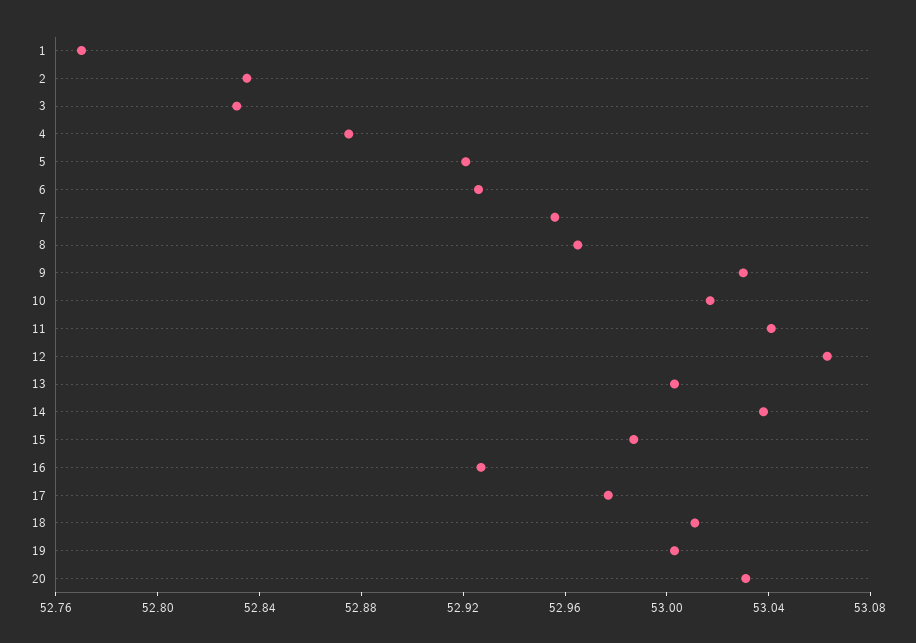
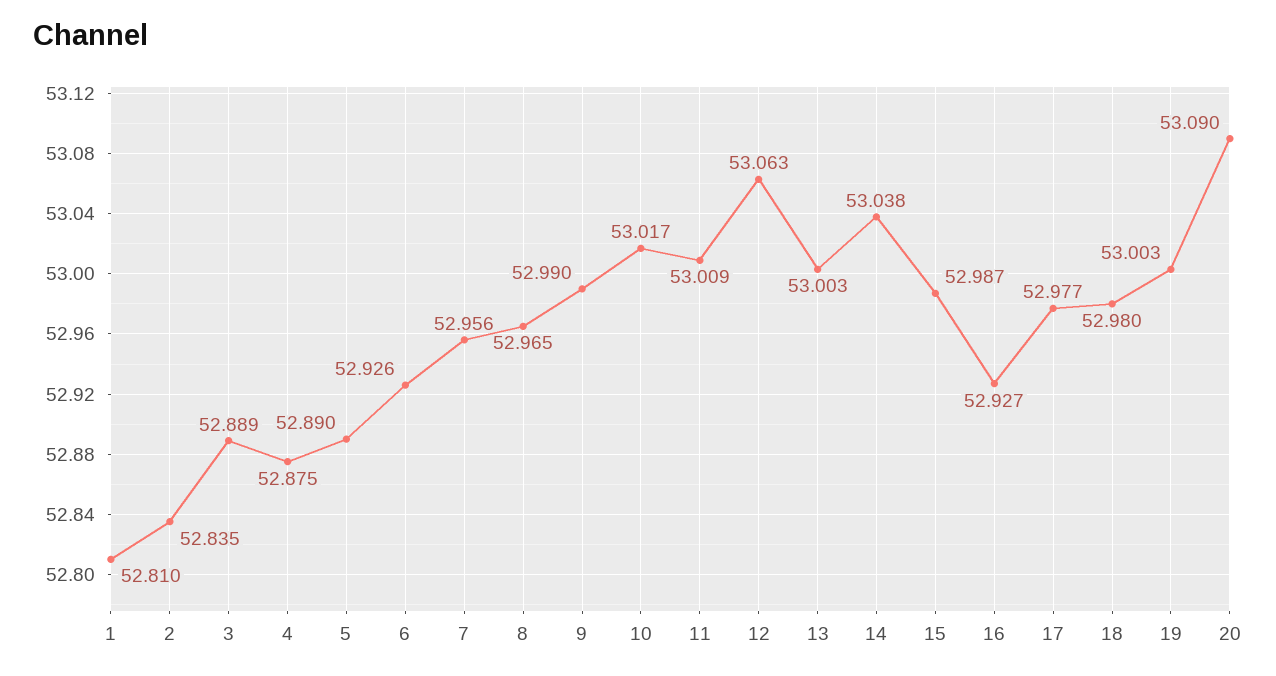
1: 52.77 -> 52.81
3: 52.83 -> 52.889
5: 52.92 -> 52.89
9: 53.03 -> 52.99
11: 53.04 -> 53.009
18: 53.01 -> 52.98
20: 53.03 -> 53.09

